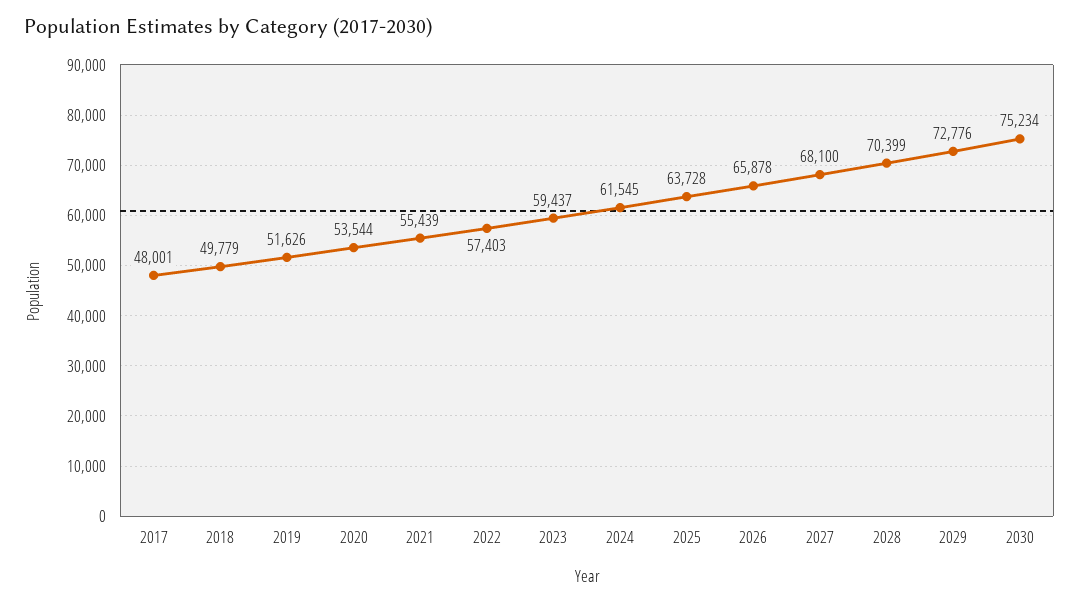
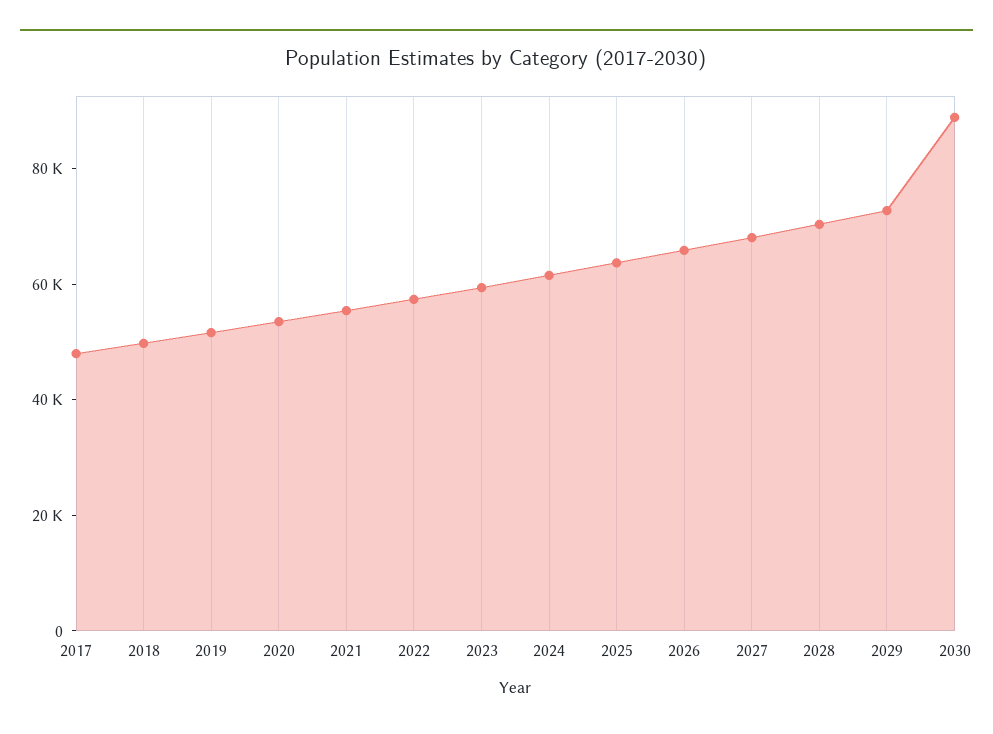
2030: 75234 -> 90000

